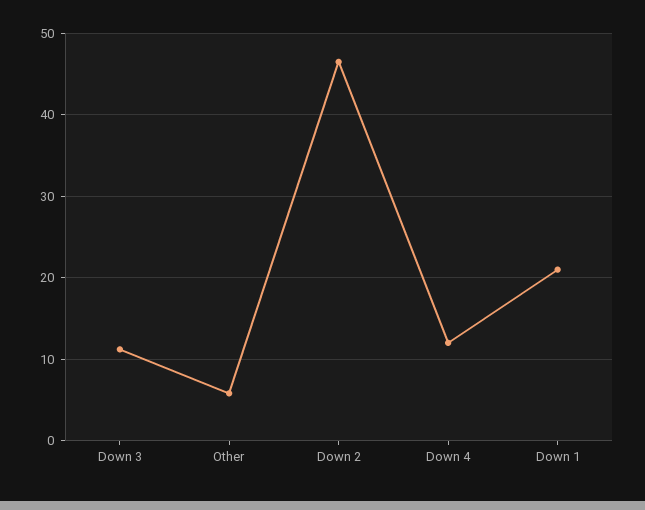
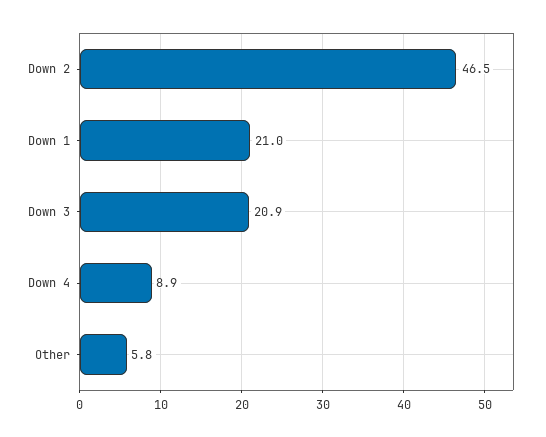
Down 3: 11 -> 20.9
Down 4: 12 -> 8.9

